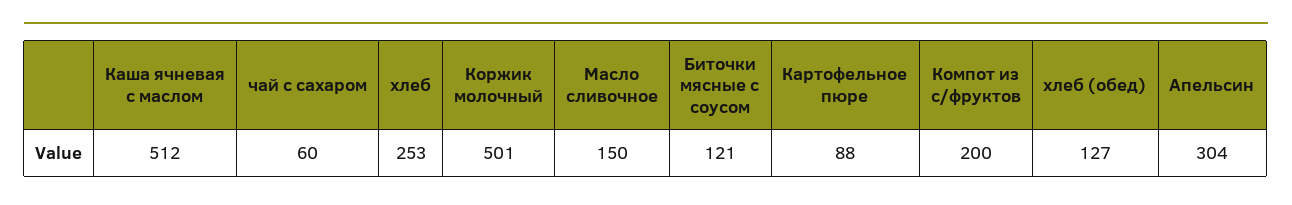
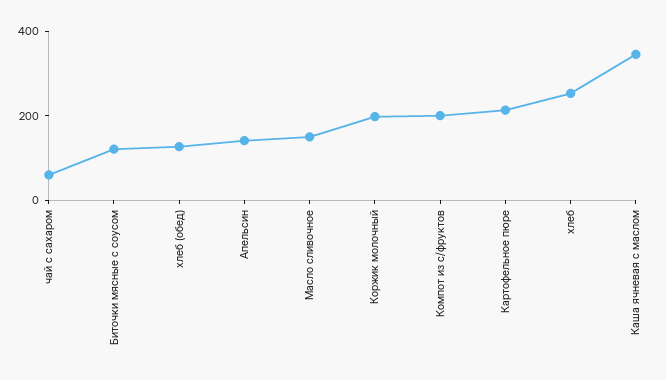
Каша ячневая с маслом: 512 -> 350
Коржик молочный: 501 -> 200
Картофельное пюре: 88 -> 200
Апельсин: 304 -> 150

